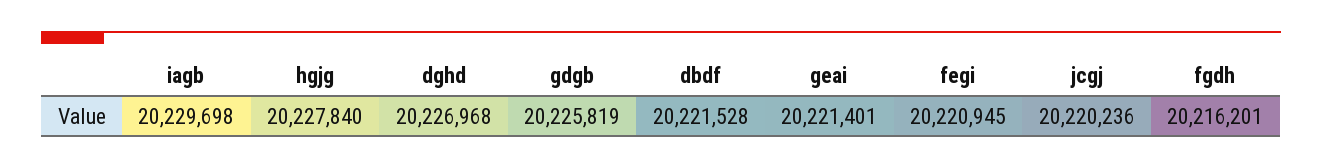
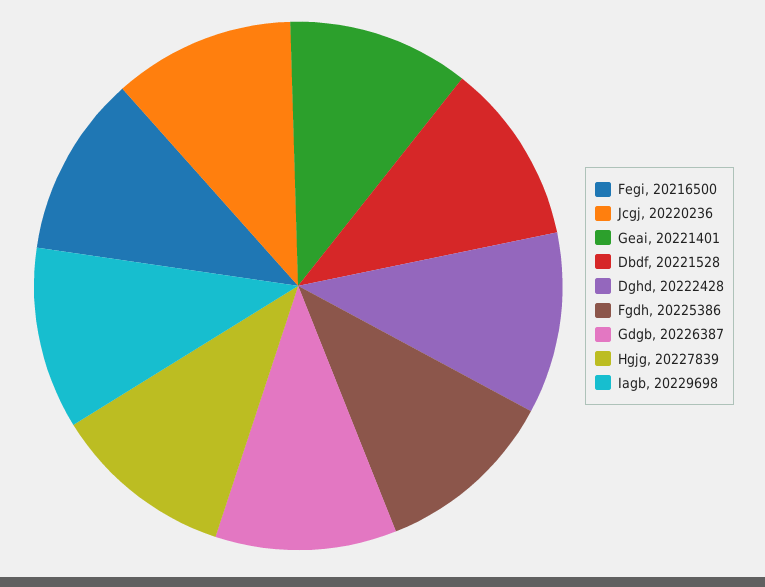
hgjg: 20227840 -> 20227839
dghd: 20226968 -> 20222428
gdgb: 20225819 -> 20226387
fegi: 20220945 -> 20216500
fgdh: 20216201 -> 20225386

